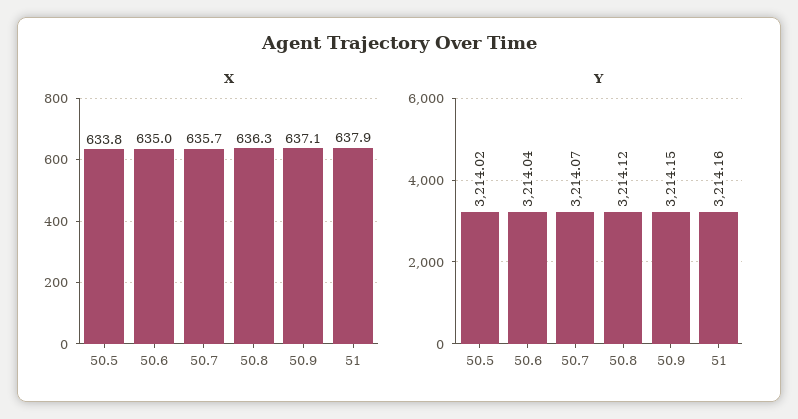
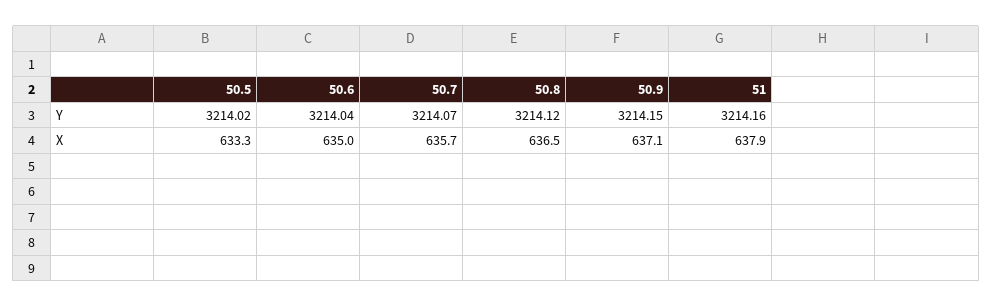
X, 50.5: 633.8 -> 633.3
X, 50.8: 636.3 -> 636.5

